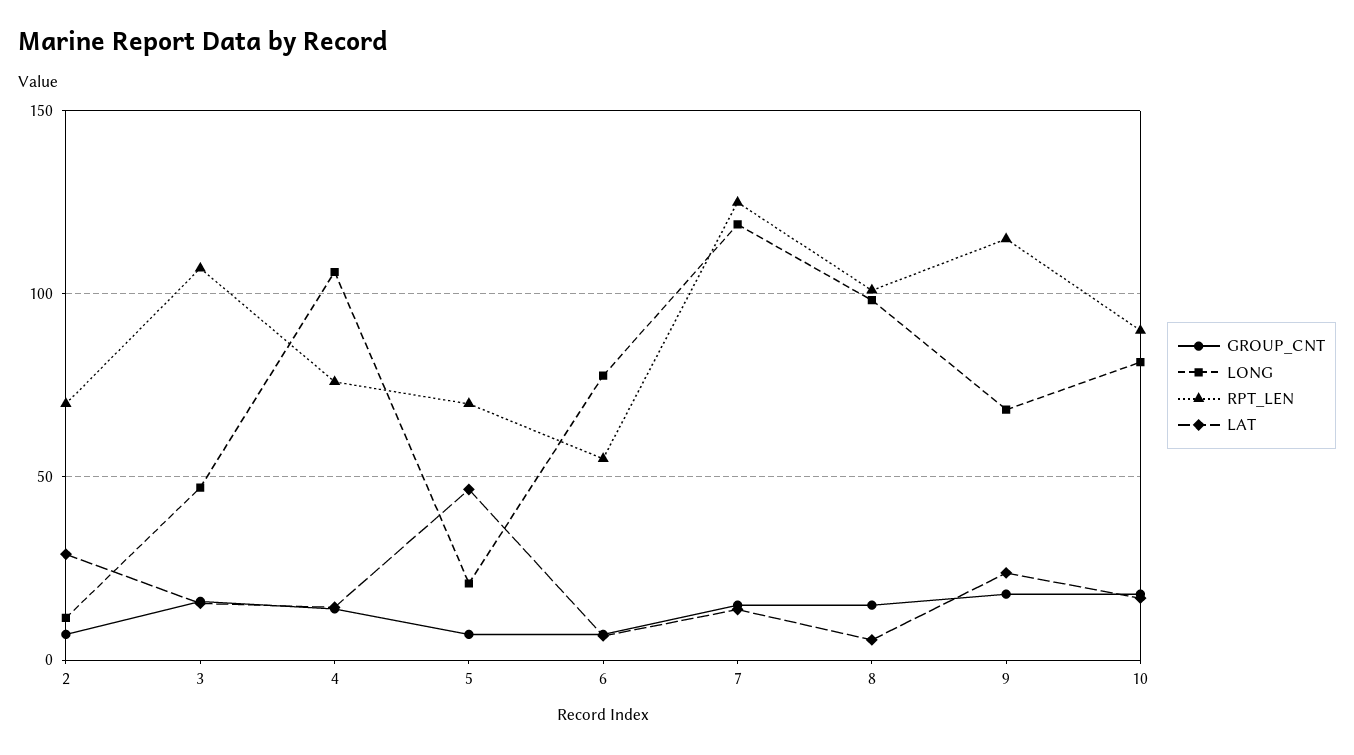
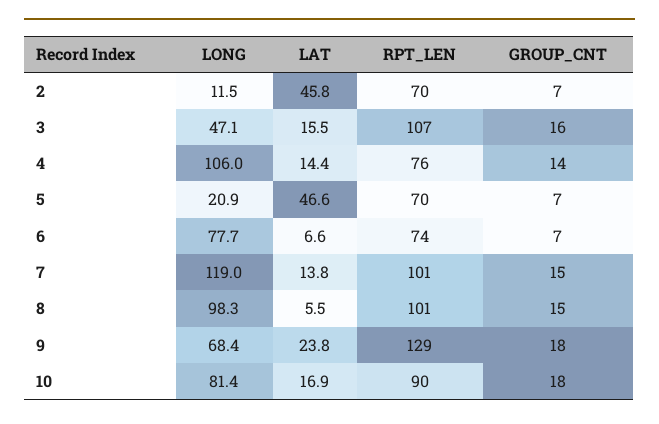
LAT, 2: 30 -> 45.8
RPT_LEN, 6: 55 -> 74
RPT_LEN, 7: 125 -> 101
RPT_LEN, 9: 115 -> 129

